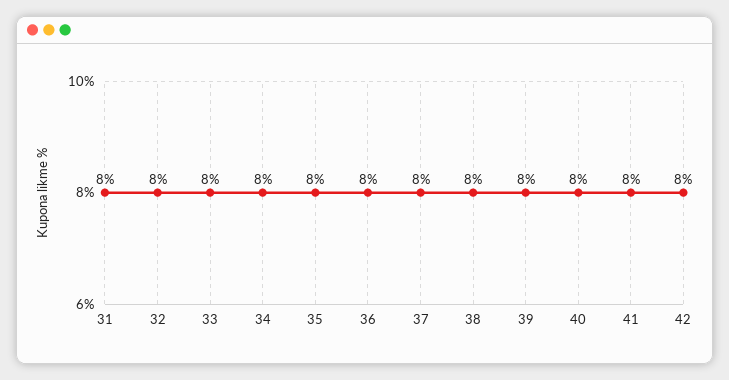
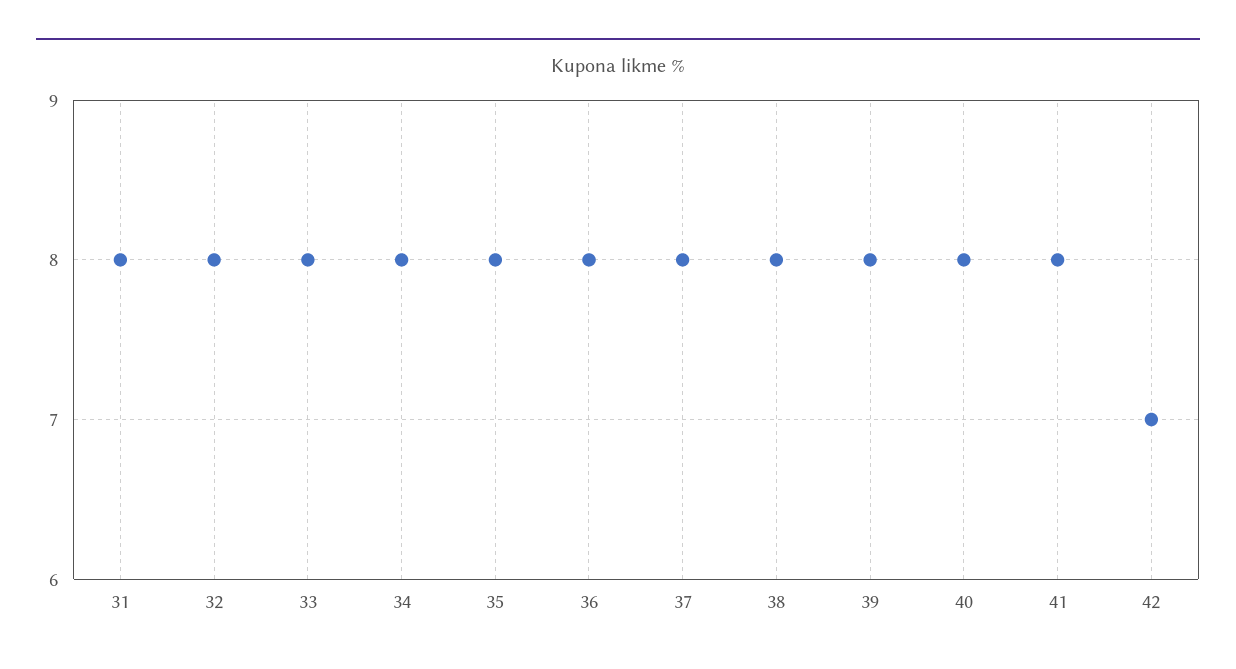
42: 8 -> 7

